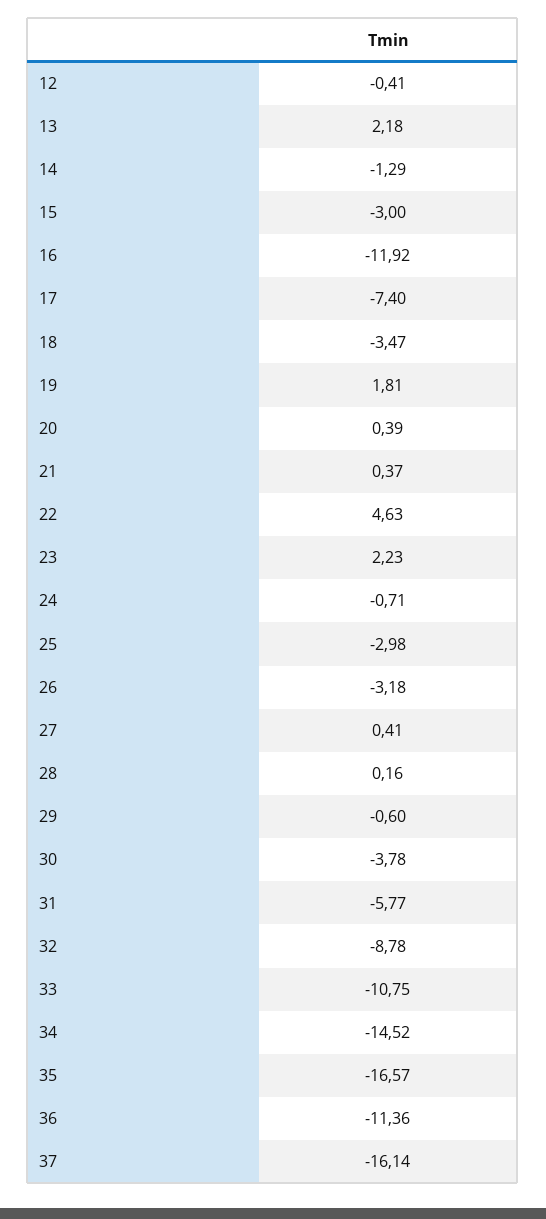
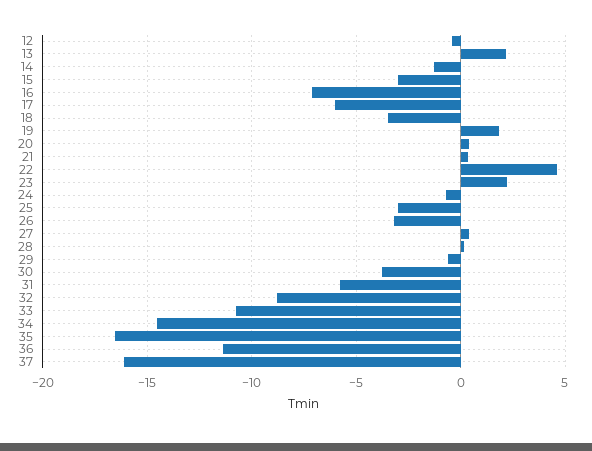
16: -11.92 -> -7
17: -7.4 -> -6

